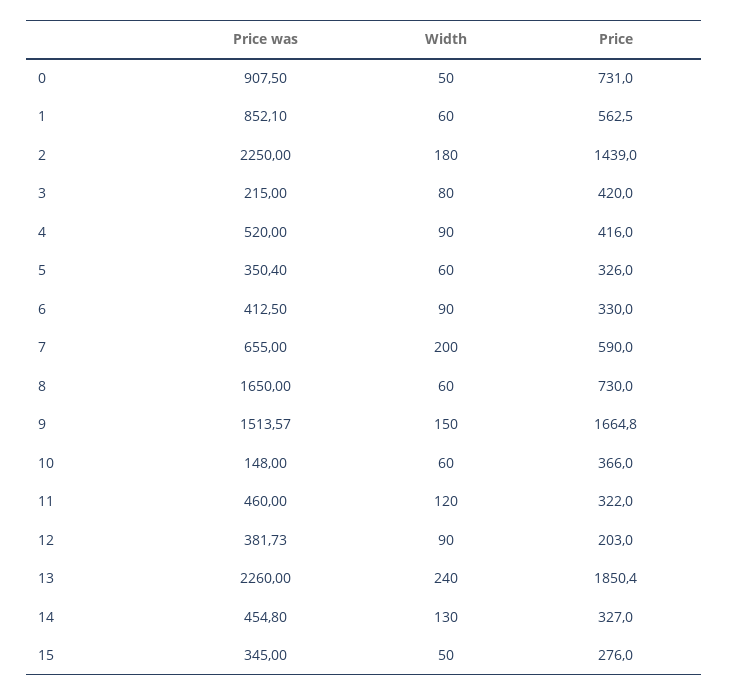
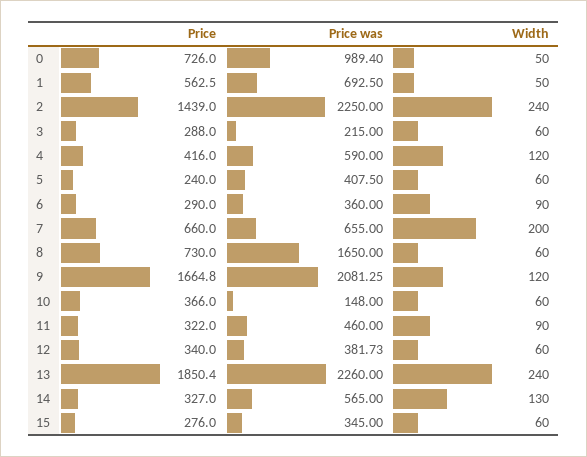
Price was, 0: 907.5 -> 989.4
Price, 0: 731 -> 726
Price was, 1: 852.1 -> 692.5
Width, 1: 60 -> 50
Width, 2: 180 -> 240
Width, 3: 80 -> 60
Price, 3: 420 -> 288
Price was, 4: 520 -> 590
Width, 4: 90 -> 120
Price was, 5: 350.4 -> 407.5
Price, 5: 326 -> 240
Price was, 6: 412.5 -> 360
Price, 6: 330 -> 290
Price, 7: 590 -> 660
Price was, 9: 1513.57 -> 2081.25
Width, 9: 150 -> 120
Width, 11: 120 -> 90
Width, 12: 90 -> 60
Price, 12: 203 -> 340
Price was, 14: 454.8 -> 565
Width, 15: 50 -> 60

